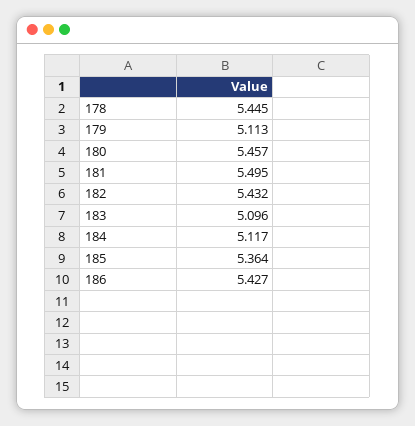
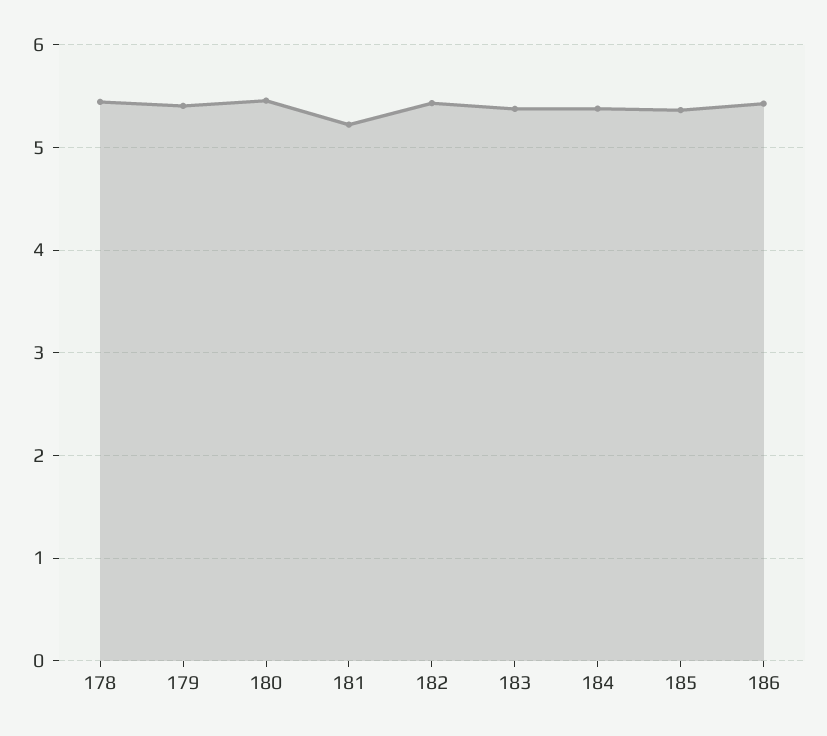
179: 5.113 -> 5.4
181: 5.495 -> 5.2
183: 5.096 -> 5.4
184: 5.117 -> 5.4

